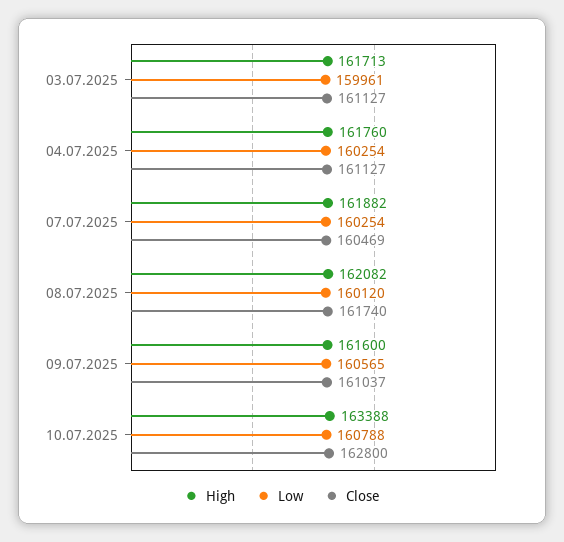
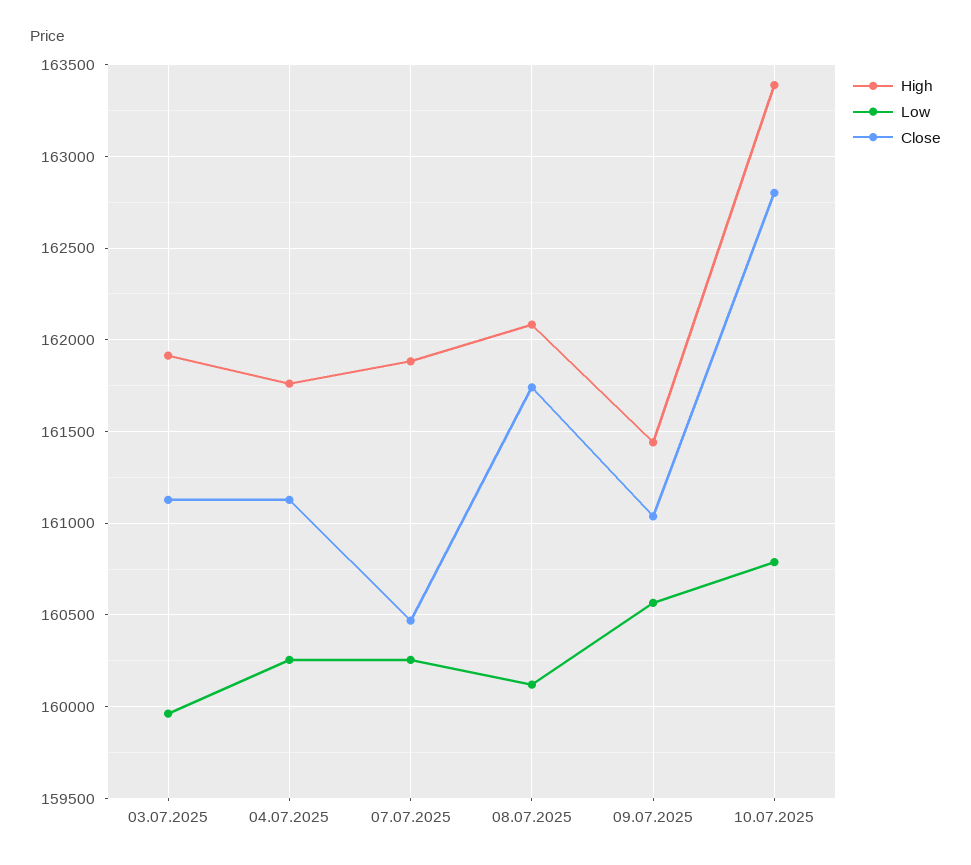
High, 03.07.2025: 161713 -> 161900
High, 09.07.2025: 161600 -> 161450

